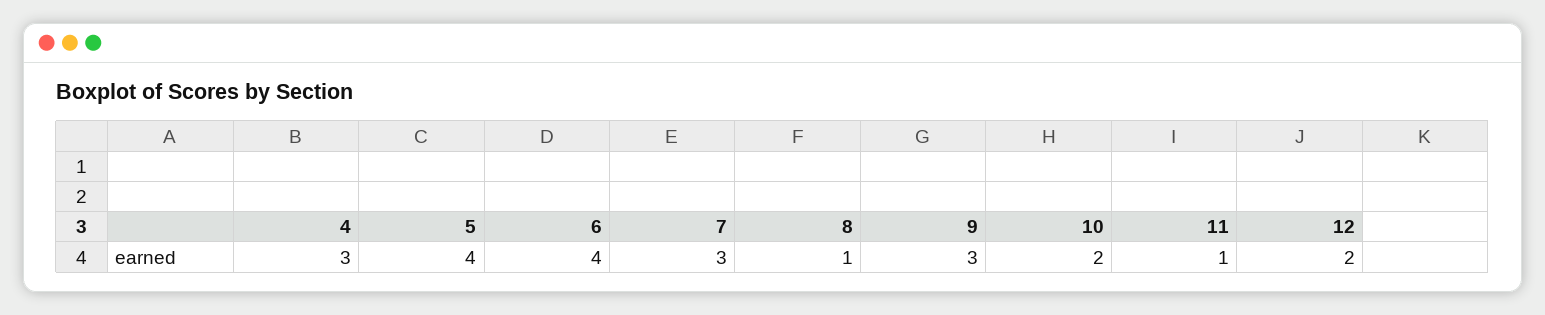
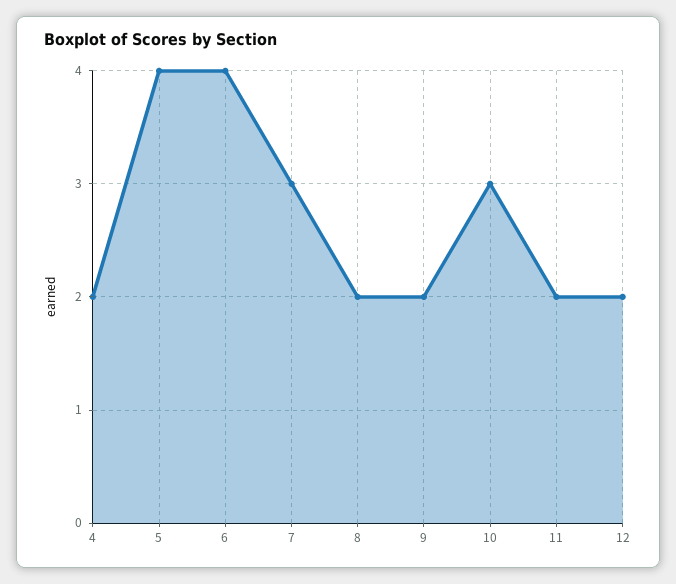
4: 3 -> 2
8: 1 -> 2
9: 3 -> 2
10: 2 -> 3
11: 1 -> 2

